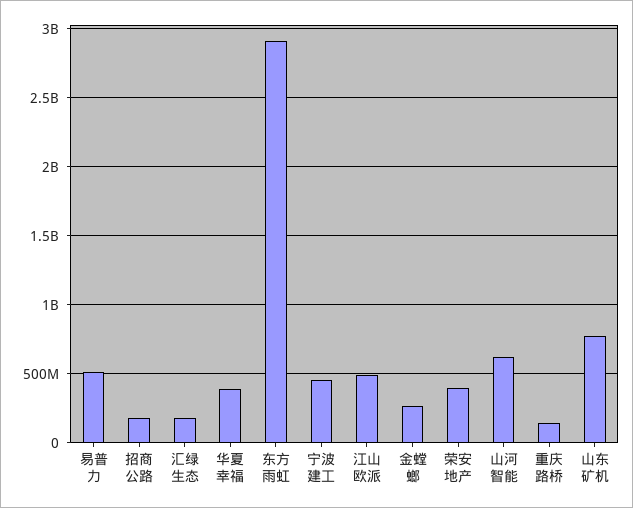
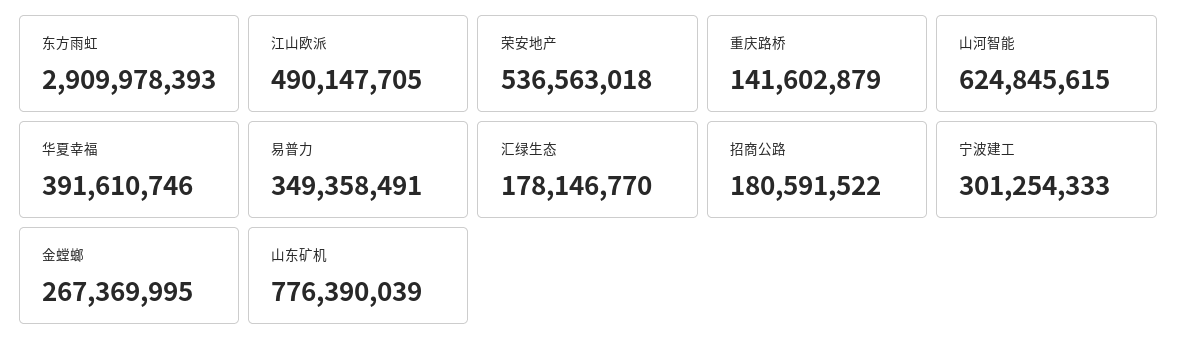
易普力: 500000000 -> 349358491
宁波建工: 450000000 -> 301254333
荣安地产: 400000000 -> 536563018

